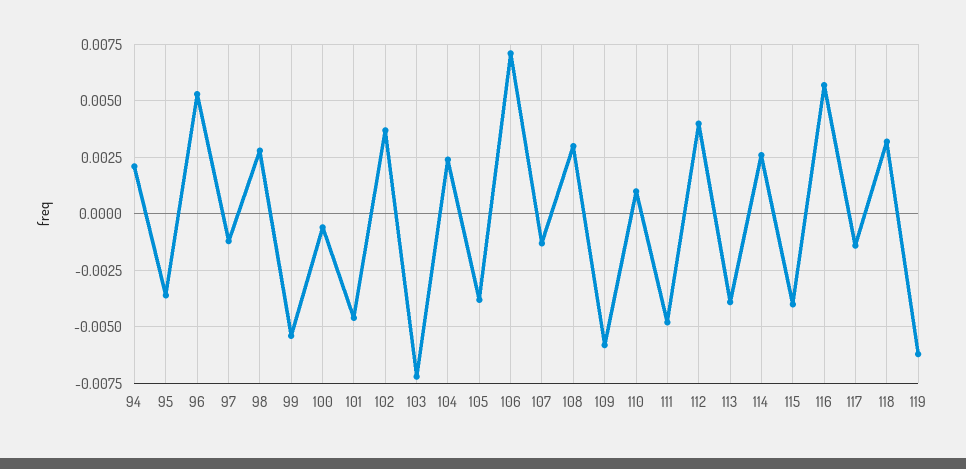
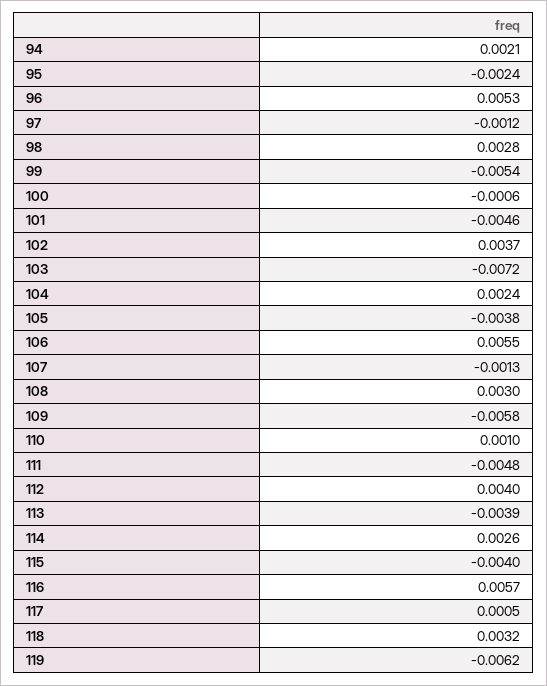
95: -0.0035 -> -0.0024
106: 0.007 -> 0.0055
117: -0.0015 -> 0.0005

